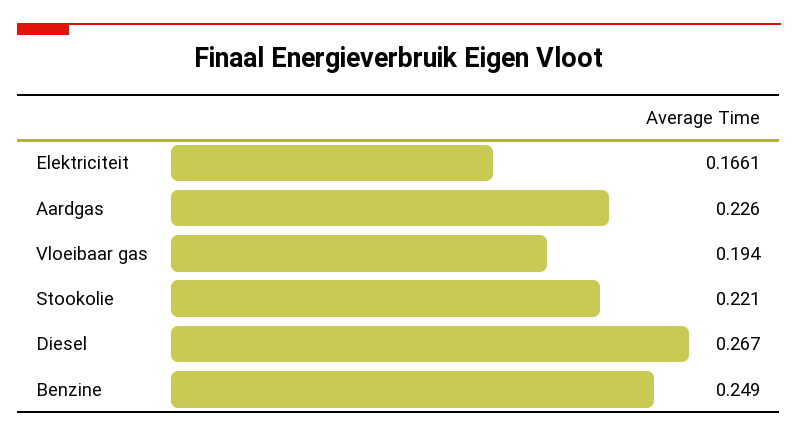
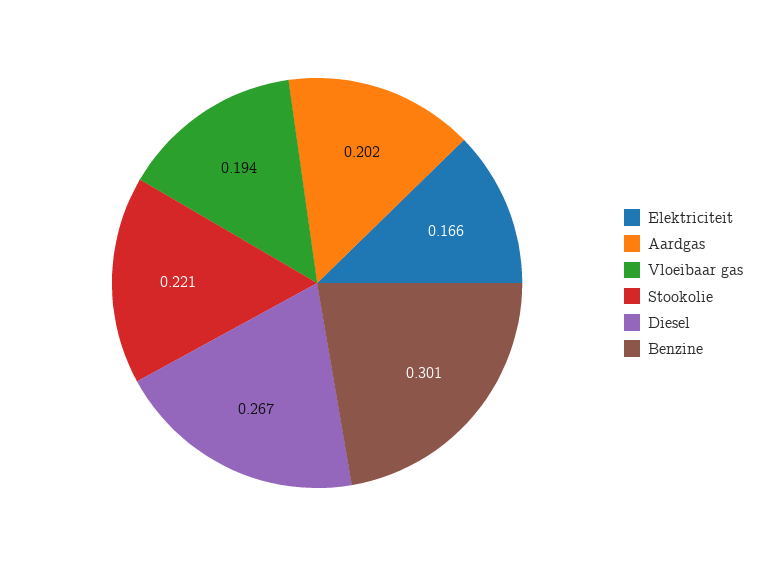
Aardgas: 0.226 -> 0.202
Benzine: 0.249 -> 0.301

